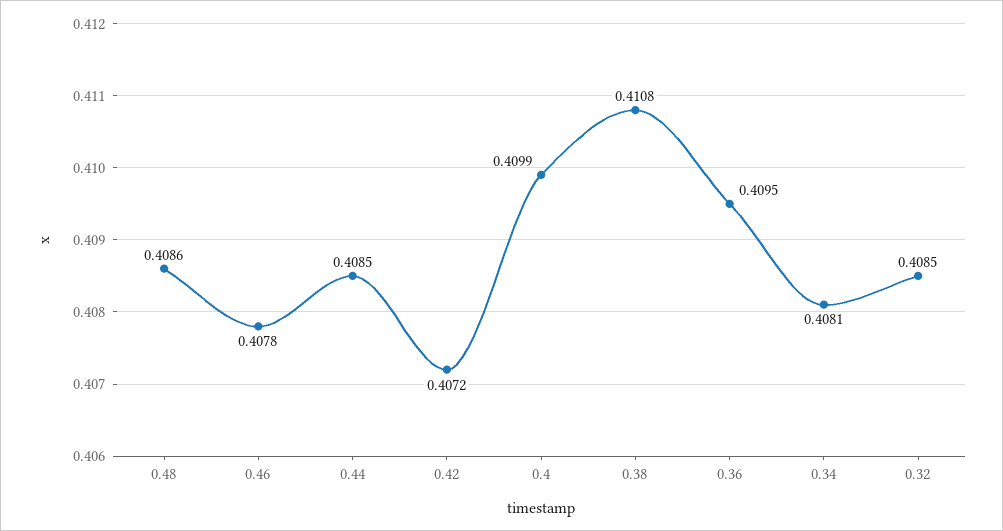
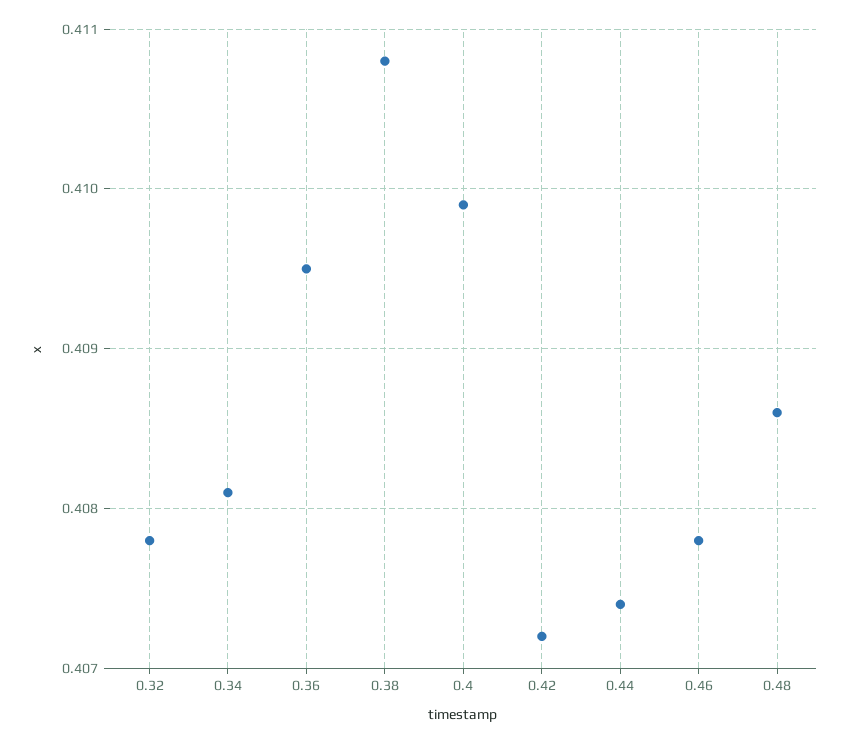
0.44: 0.4085 -> 0.4074
0.32: 0.4085 -> 0.4078

